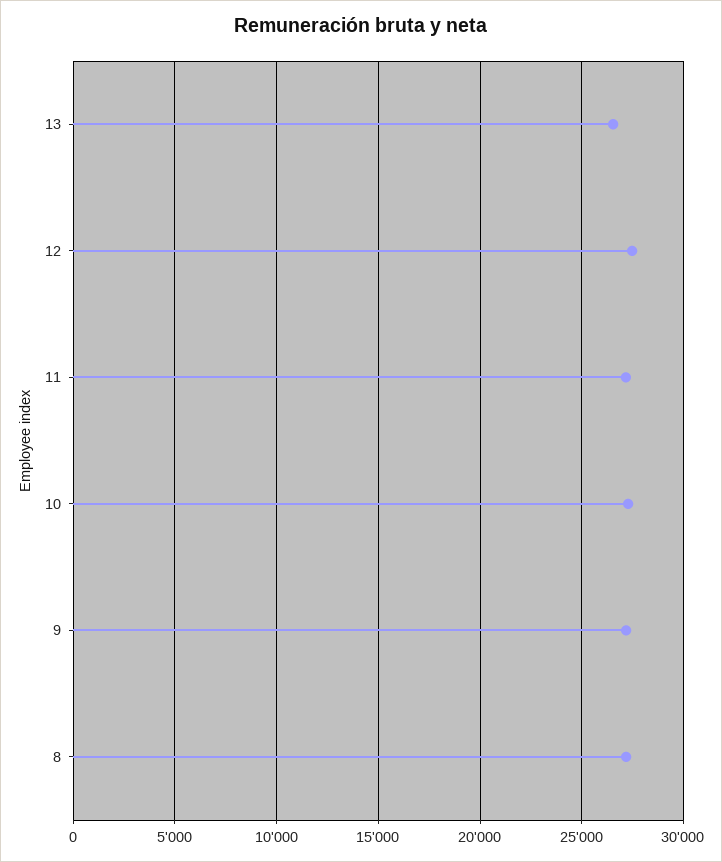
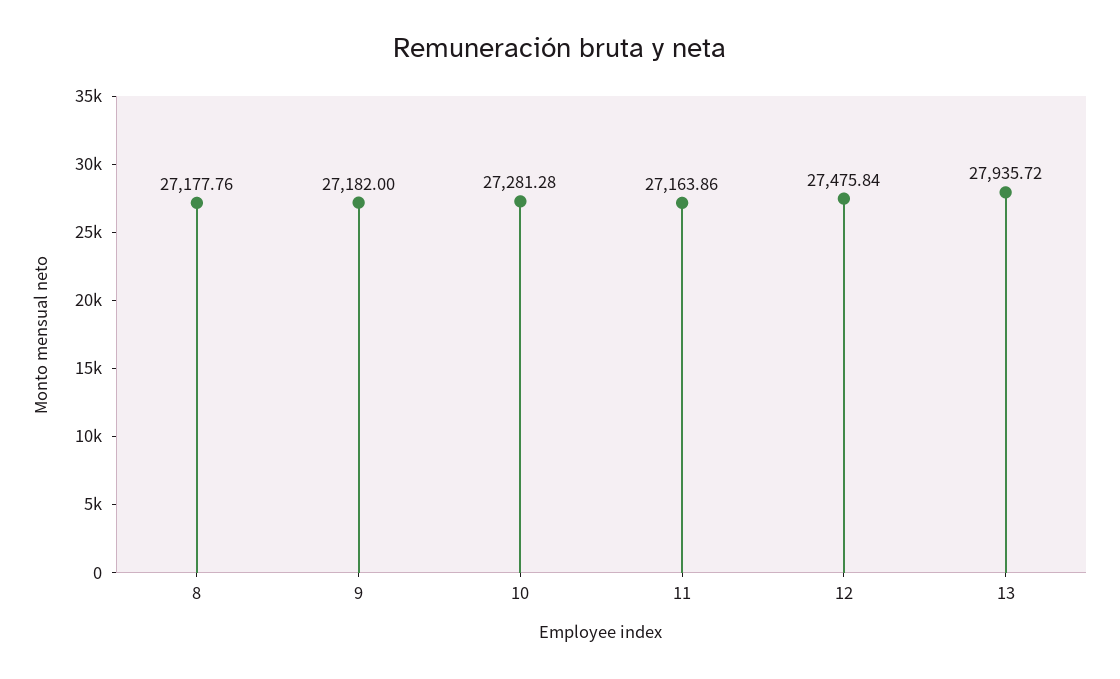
13: 26500 -> 27935.72

